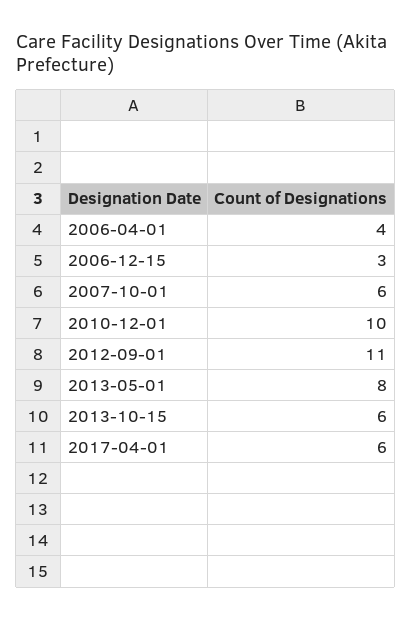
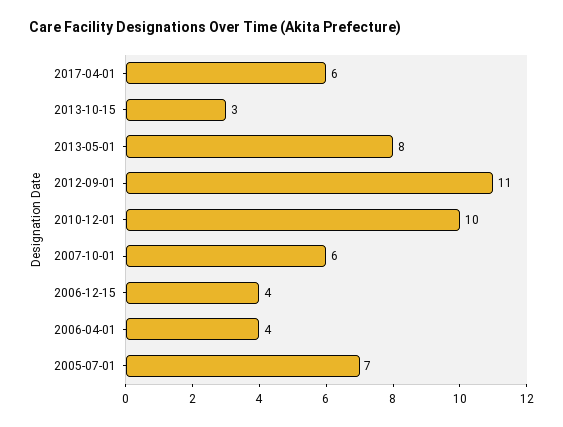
2006-12-15: 3 -> 4
2013-10-15: 6 -> 3
2005-07-01: none -> 7

